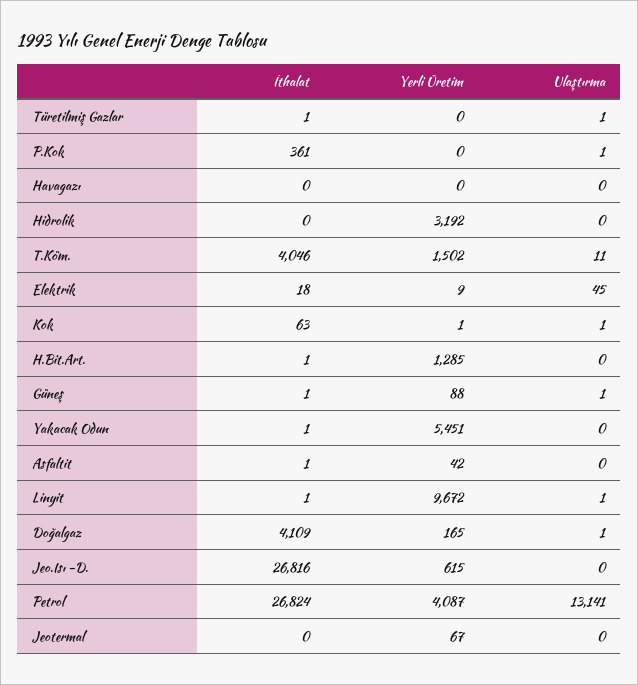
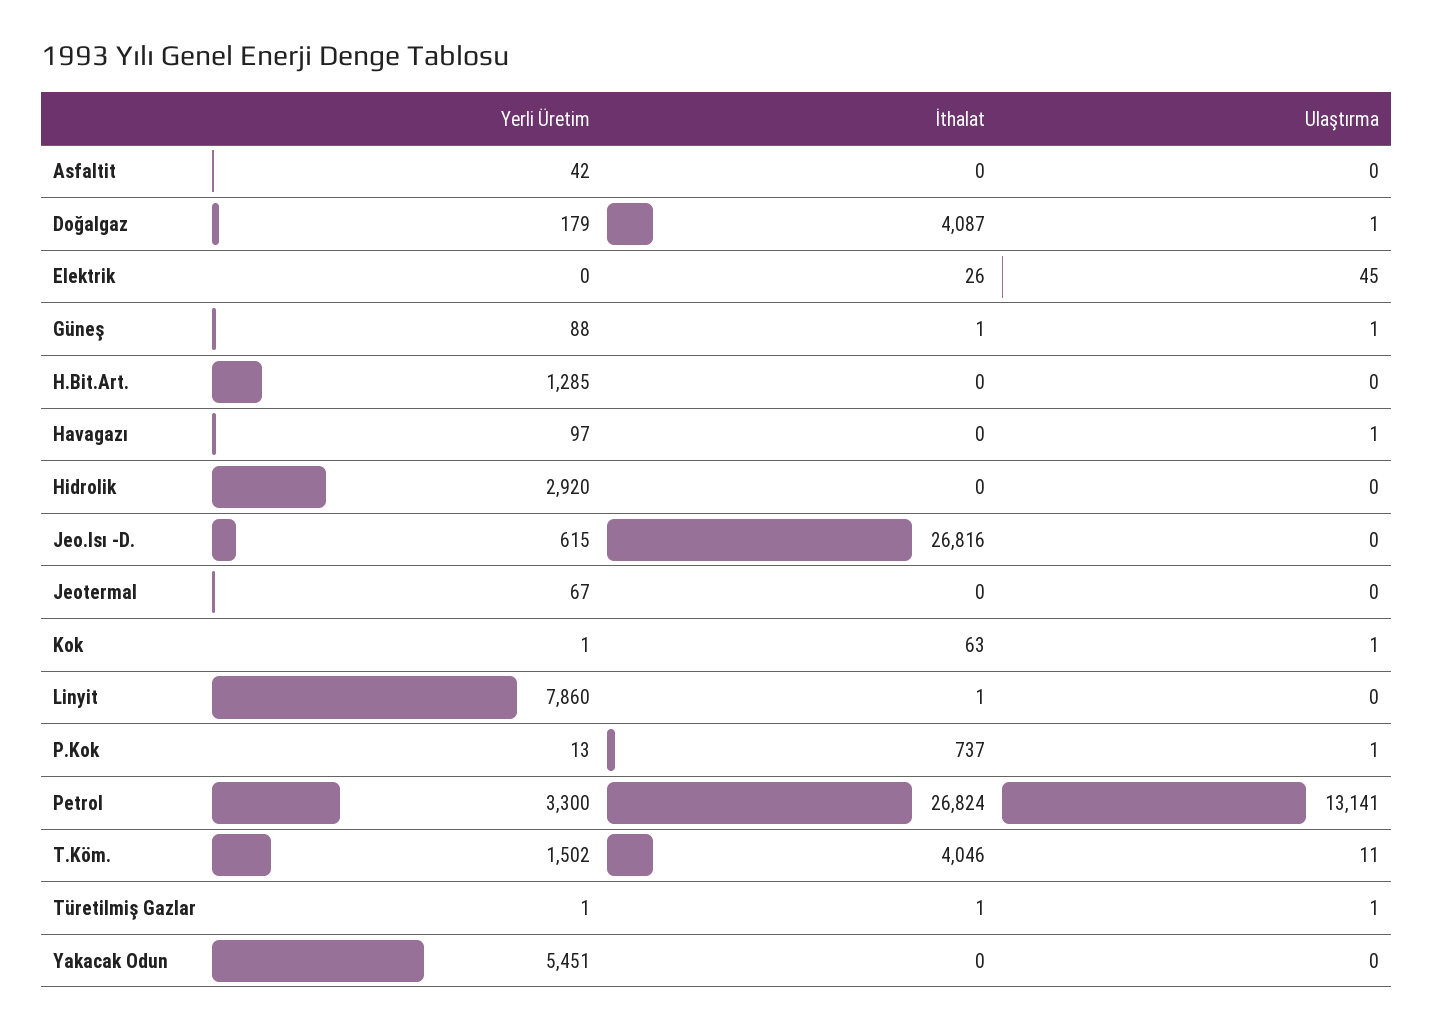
Yerli Üretim, Türetilmiş Gazlar: 0 -> 1
İthalat, P.Kok: 361 -> 737
Yerli Üretim, P.Kok: 0 -> 13
Yerli Üretim, Havagazı: 0 -> 97
Ulaştırma, Havagazı: 0 -> 1
Yerli Üretim, Hidrolik: 3192 -> 2920
İthalat, Elektrik: 18 -> 26
Yerli Üretim, Elektrik: 9 -> 0
İthalat, H.Bit.Art.: 1 -> 0
İthalat, Yakacak Odun: 1 -> 0
İthalat, Asfaltit: 1 -> 0
Yerli Üretim, Linyit: 9672 -> 7860
Ulaştırma, Linyit: 1 -> 0
İthalat, Doğalgaz: 4109 -> 4087
Yerli Üretim, Doğalgaz: 165 -> 179
Yerli Üretim, Petrol: 4087 -> 3300

